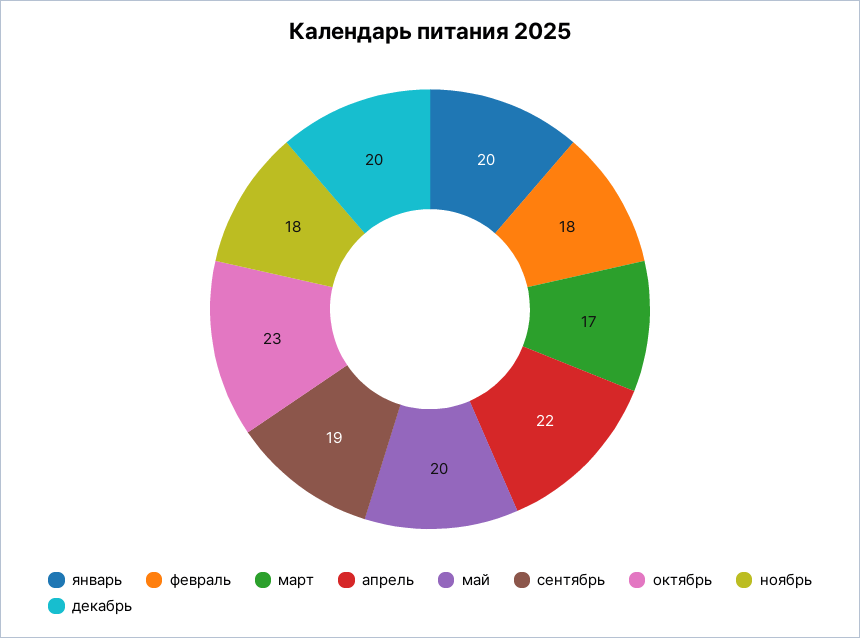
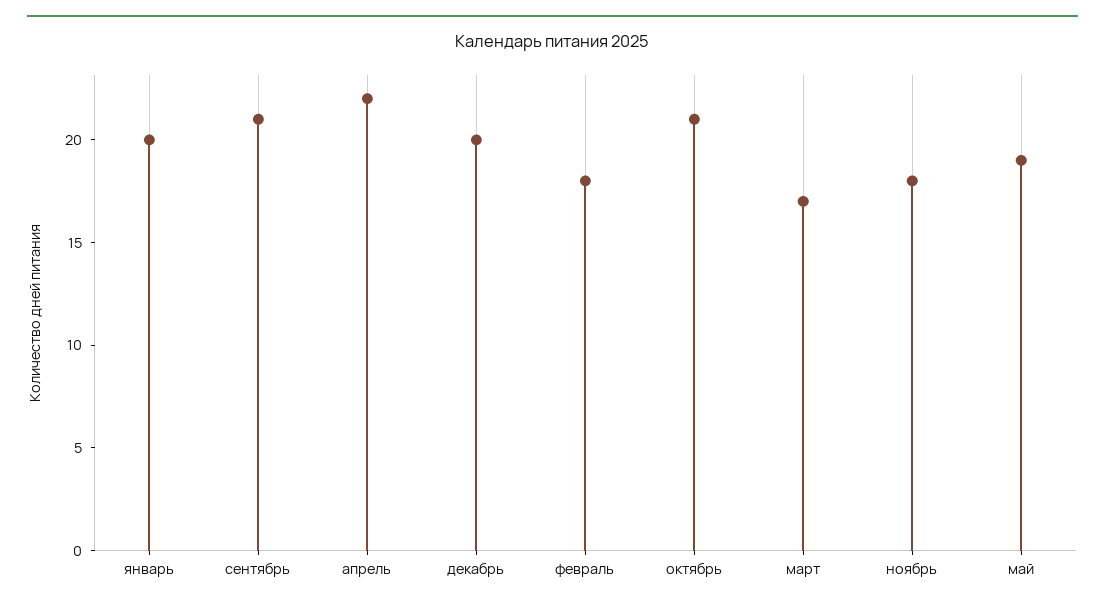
май: 20 -> 19
сентябрь: 19 -> 21
октябрь: 23 -> 21

